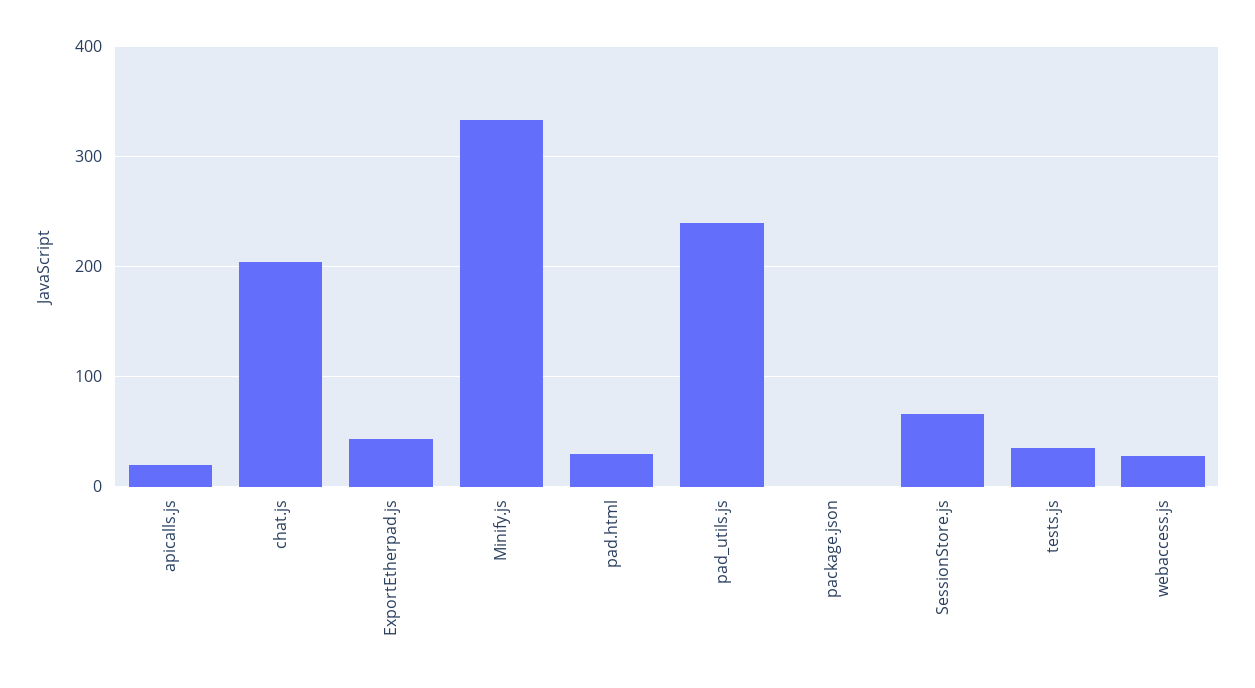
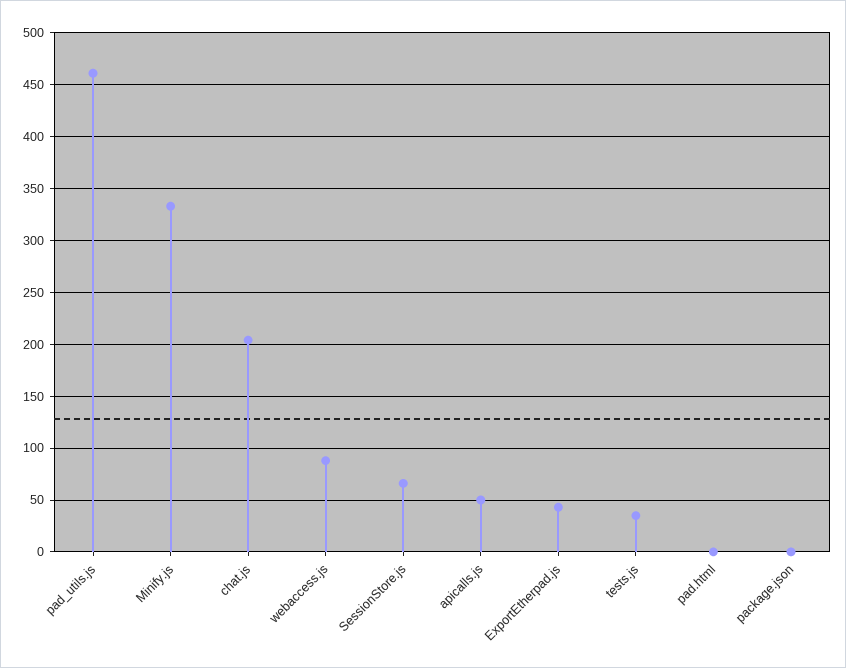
apicalls.js: 20 -> 50
pad.html: 30 -> 0
pad_utils.js: 240 -> 460
webaccess.js: 30 -> 90

